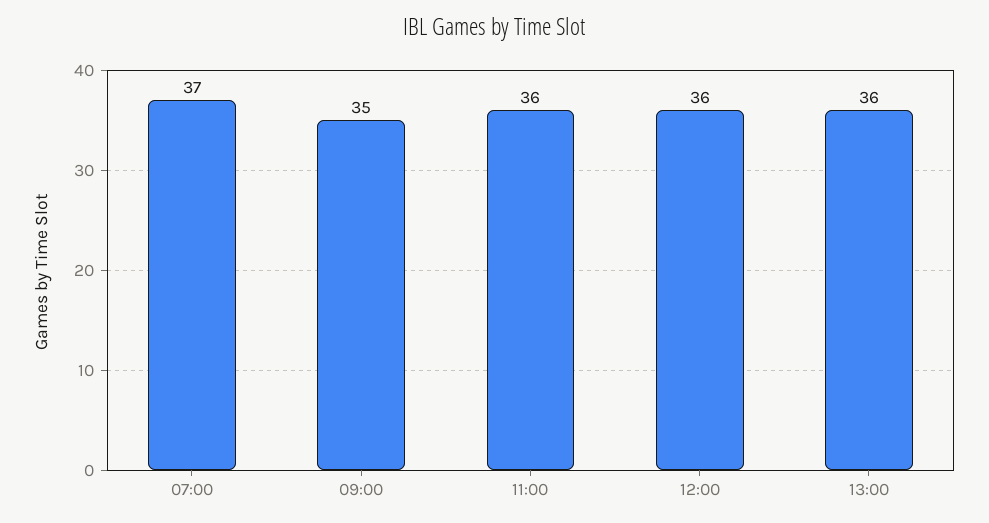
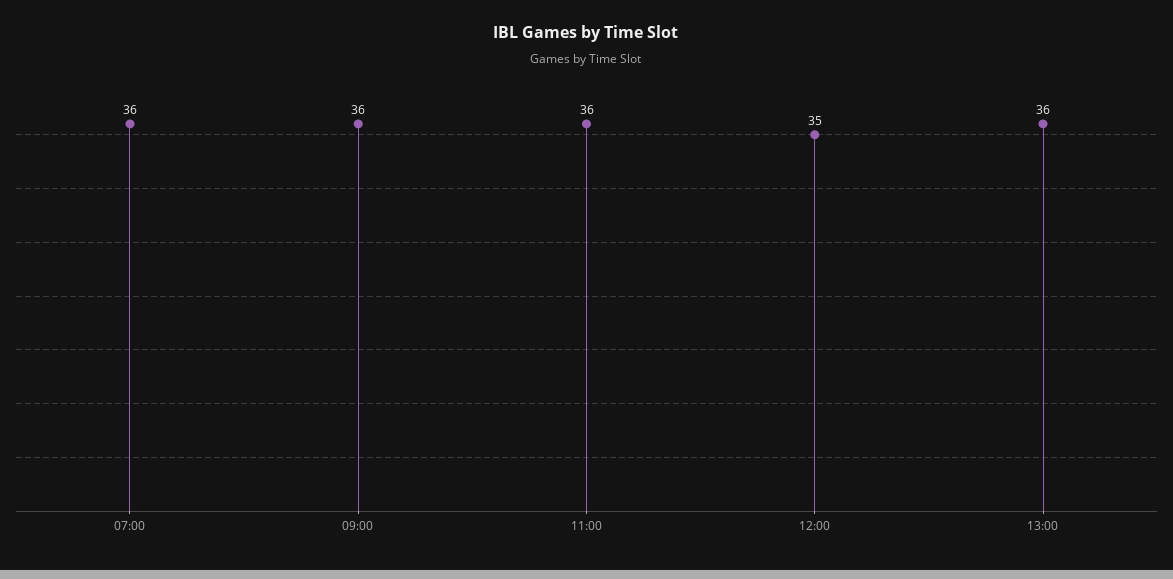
07:00: 37 -> 36
09:00: 35 -> 36
12:00: 36 -> 35

